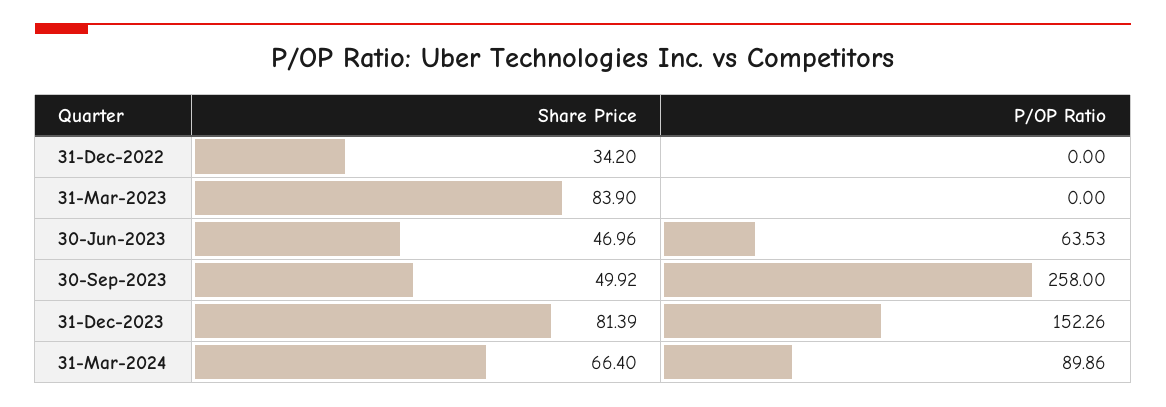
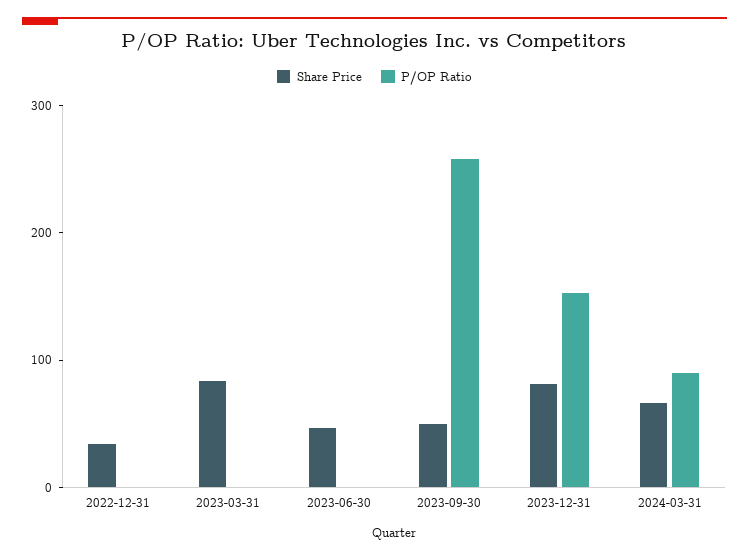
P/OP Ratio, 30-Jun-2023: 63.53 -> 0

